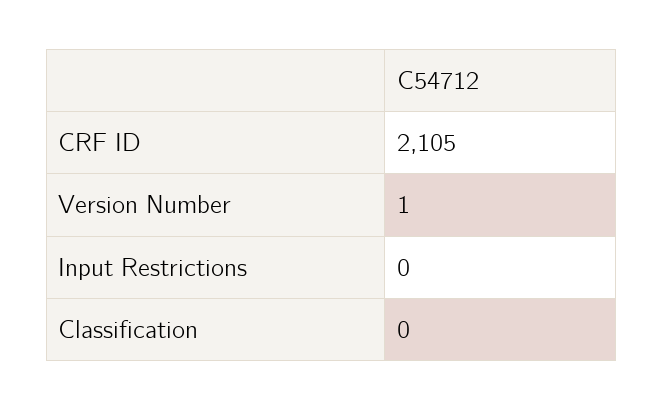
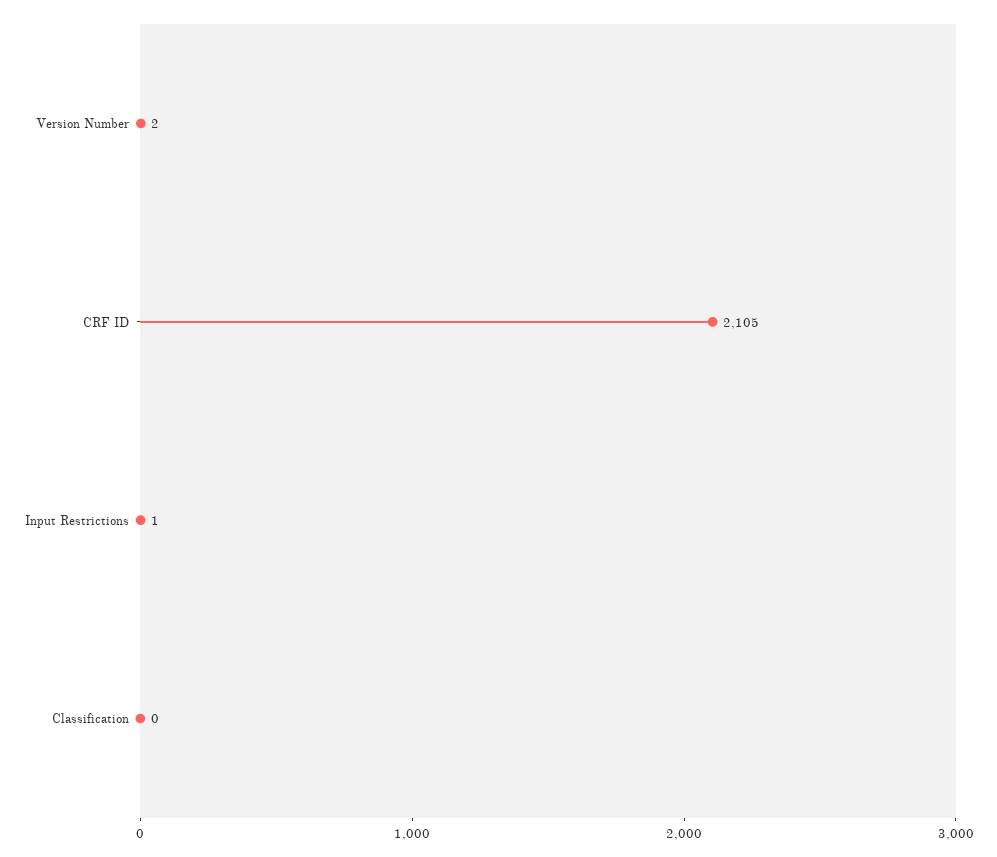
Version Number: 1 -> 2
Input Restrictions: 0 -> 1

